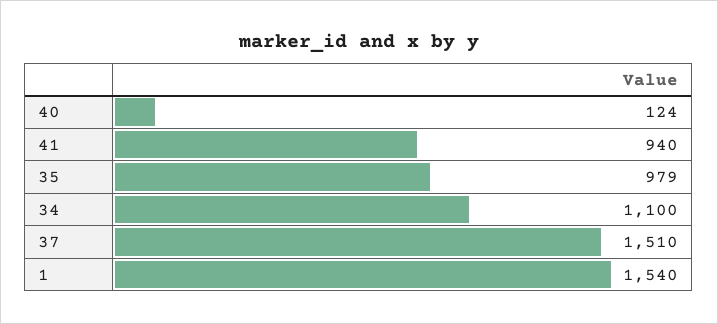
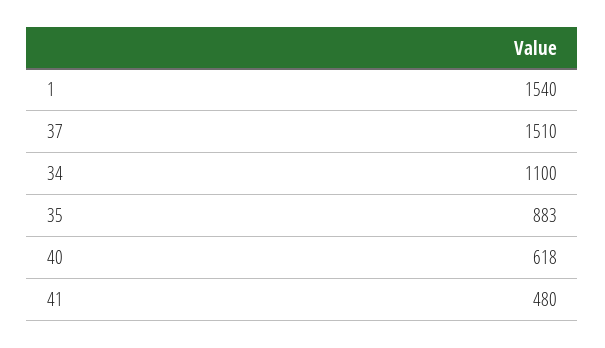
40: 124 -> 618
41: 940 -> 480
35: 979 -> 883

